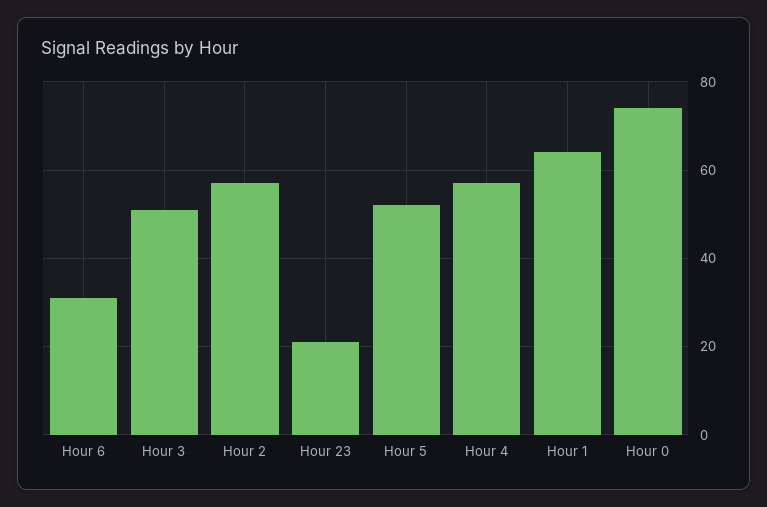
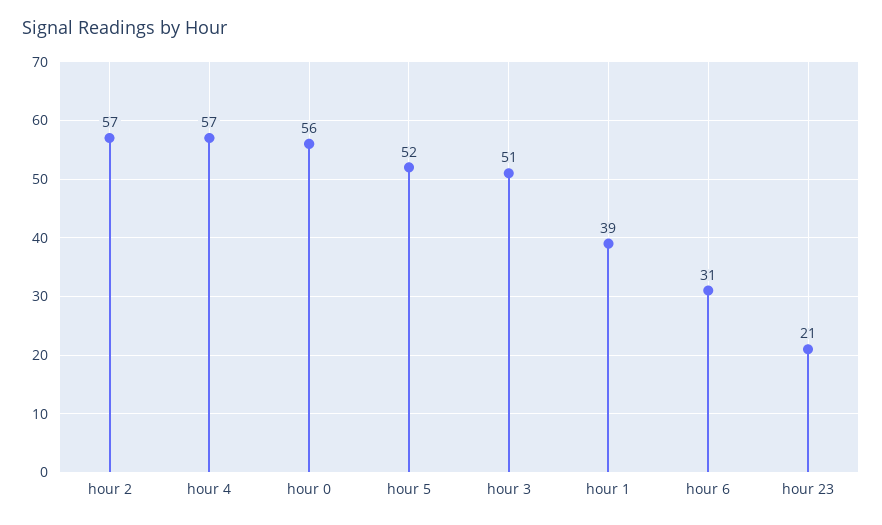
Hour 1: 65 -> 39
Hour 0: 75 -> 56

